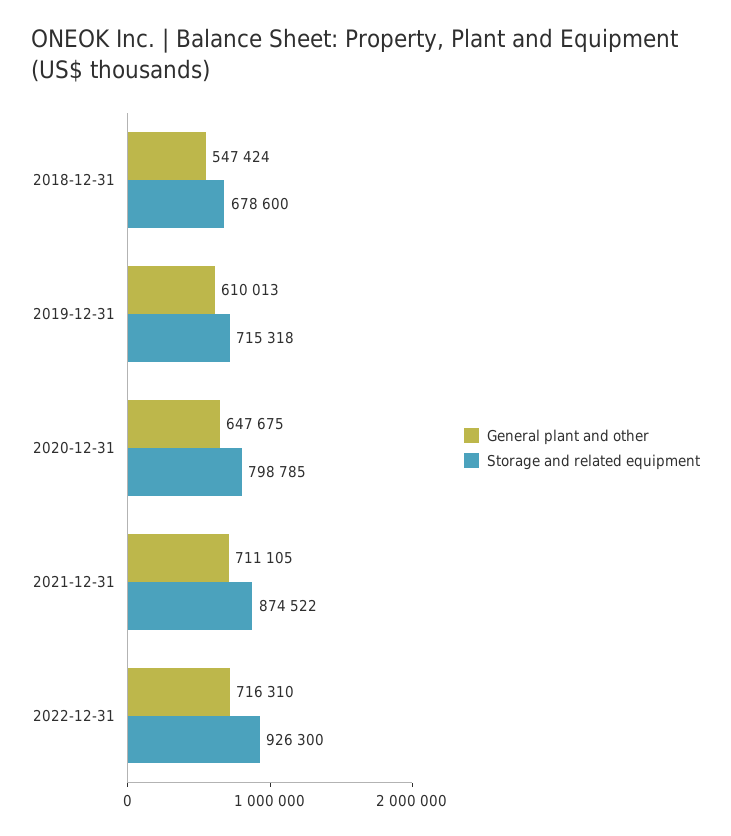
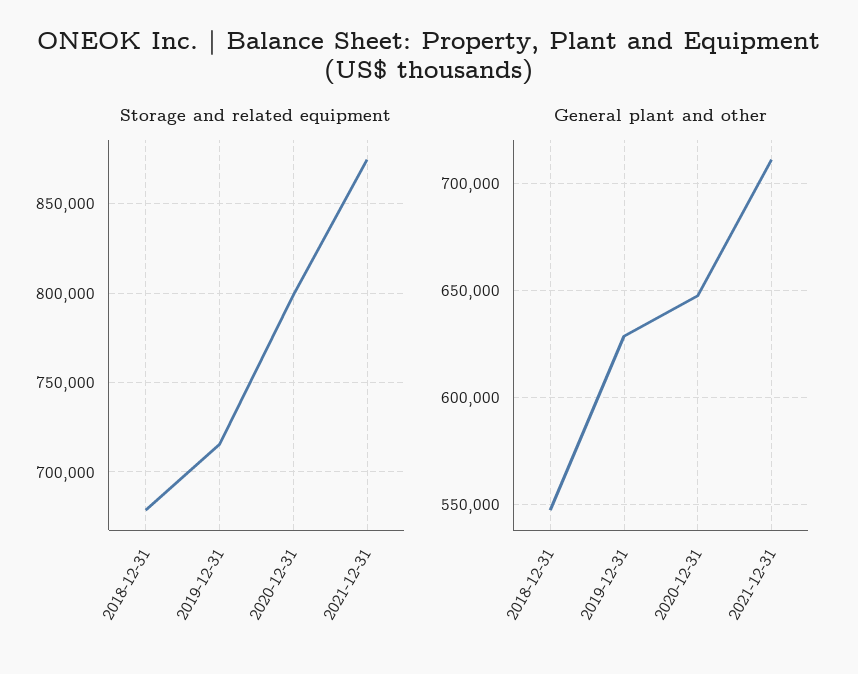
General plant and other, 2019-12-31: 610013 -> 630000
General plant and other, 2022-12-31: 716310 -> none
Storage and related equipment, 2022-12-31: 926300 -> none

